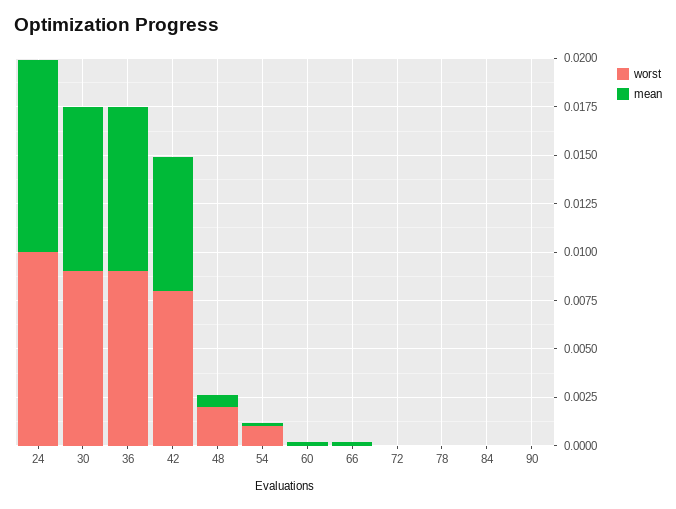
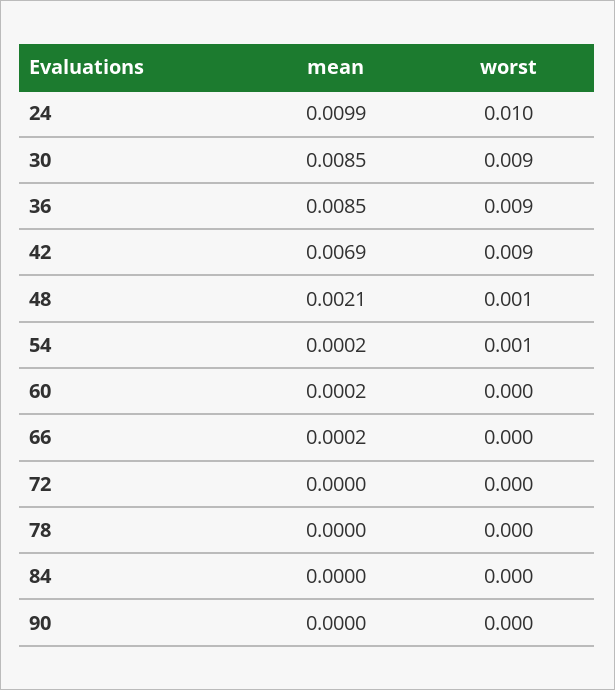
worst, 42: 0.008 -> 0.009
worst, 48: 0.002 -> 0.001
mean, 48: 0.0005 -> 0.0021

